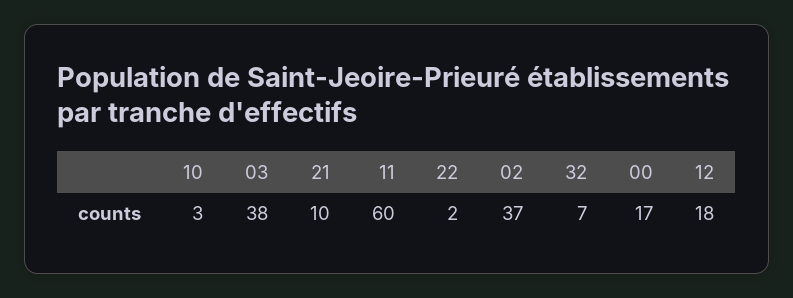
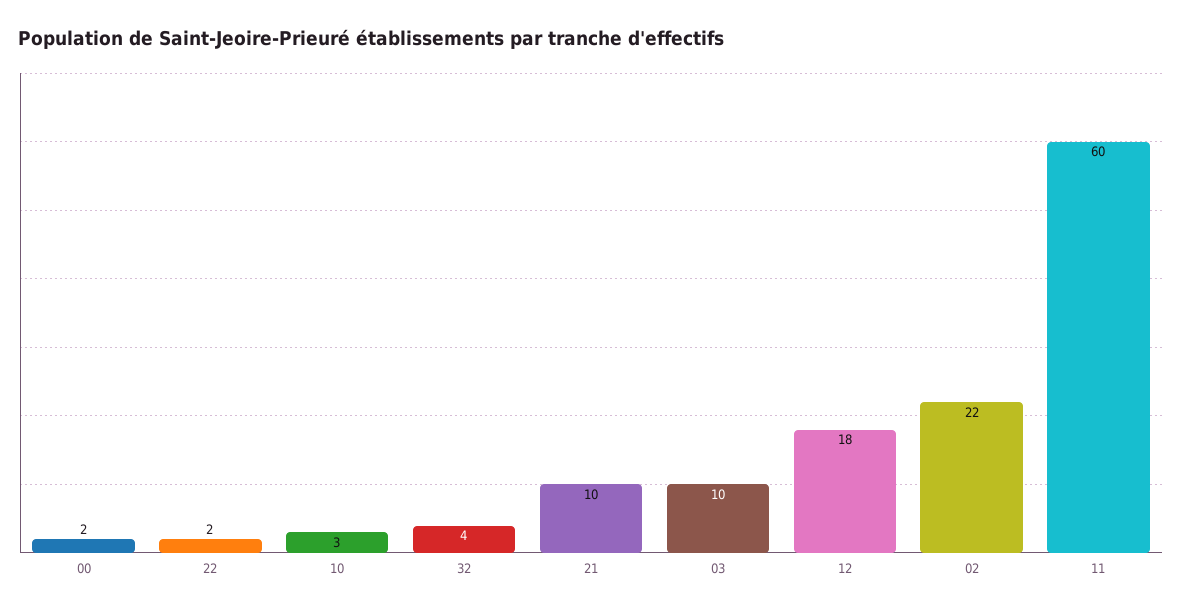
03: 38 -> 10
02: 37 -> 22
32: 7 -> 4
00: 17 -> 2

